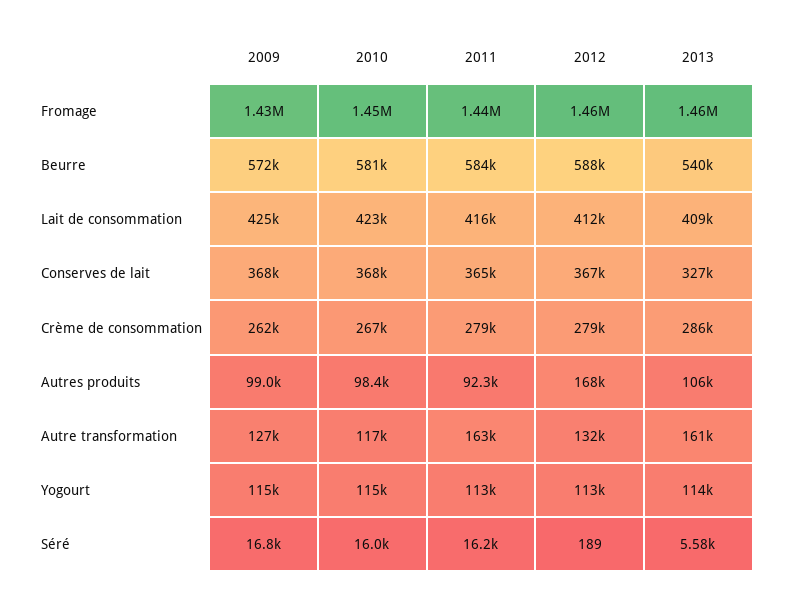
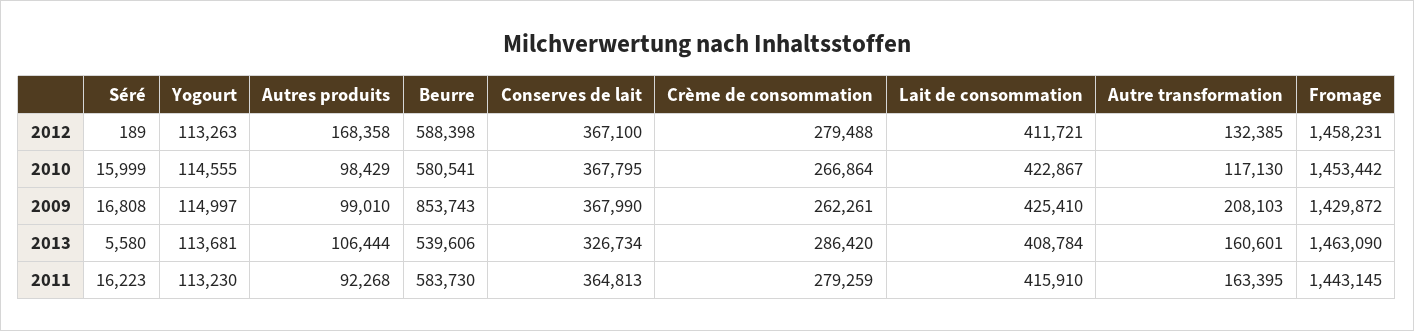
2009, Beurre: 572000 -> 853743
2009, Autre transformation: 127000 -> 208103

